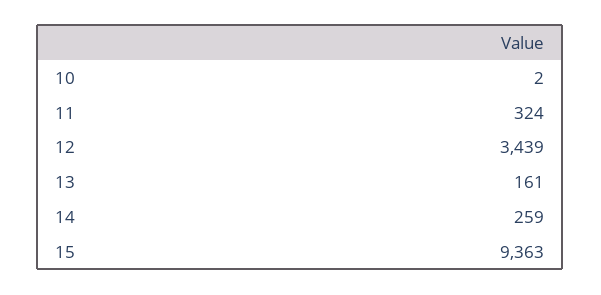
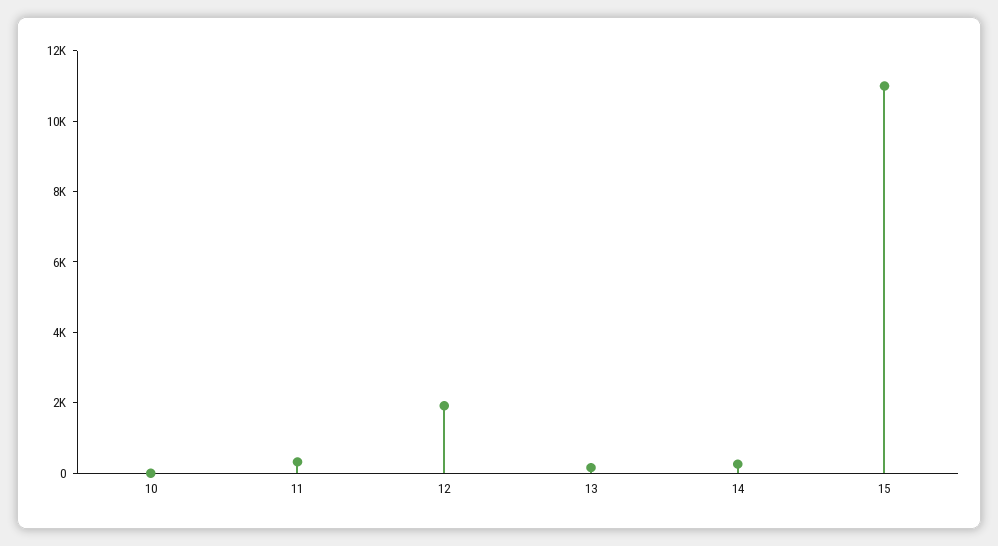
12: 3439 -> 2000
15: 9363 -> 11000

